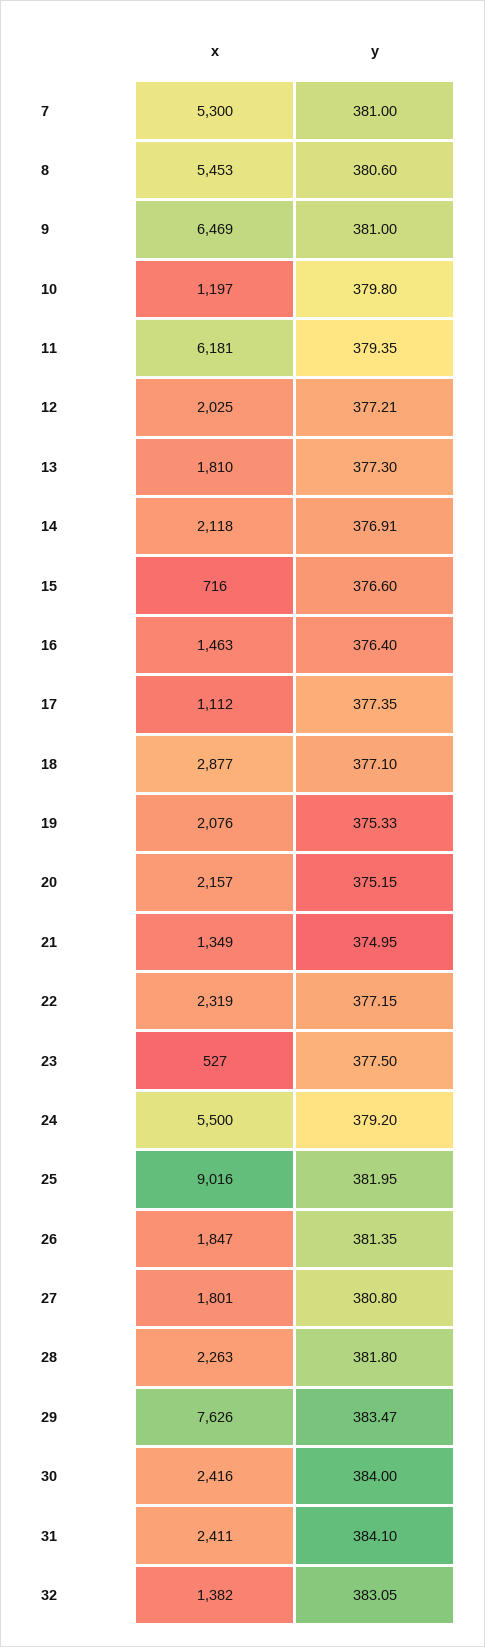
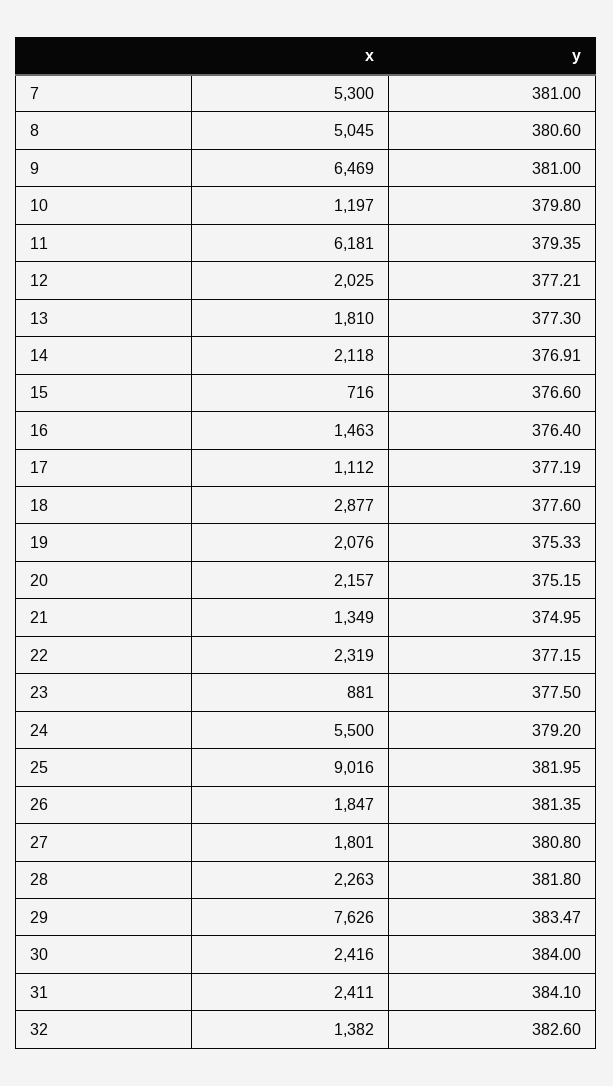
x, 8: 5453 -> 5045
y, 17: 377.35 -> 377.19
y, 18: 377.1 -> 377.6
x, 23: 527 -> 881
y, 32: 383.05 -> 382.6

